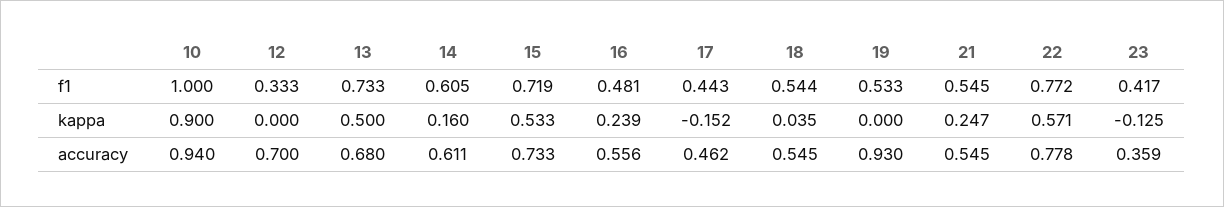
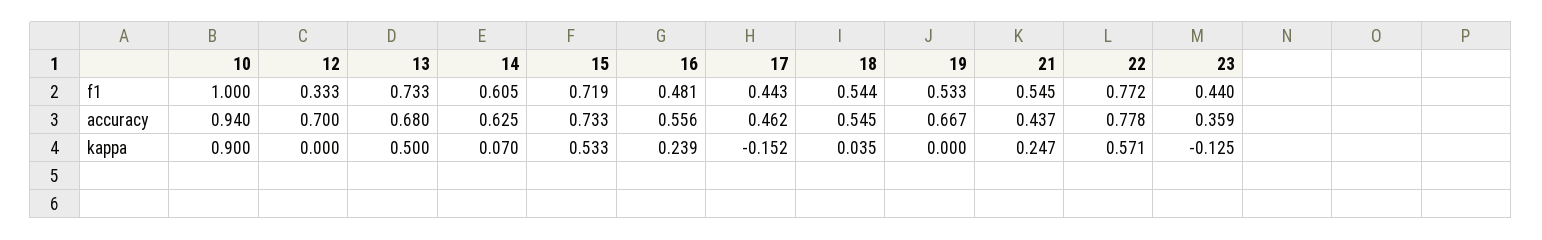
23, f1: 0.417 -> 0.44
14, kappa: 0.16 -> 0.07
14, accuracy: 0.611 -> 0.625
19, accuracy: 0.93 -> 0.667
21, accuracy: 0.545 -> 0.437

